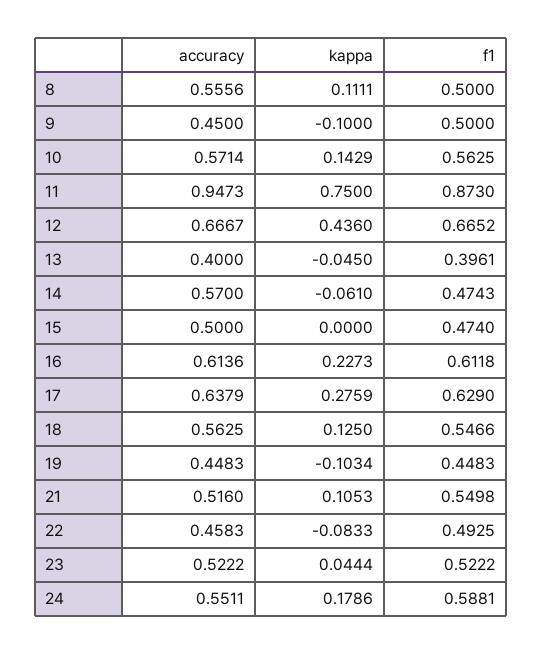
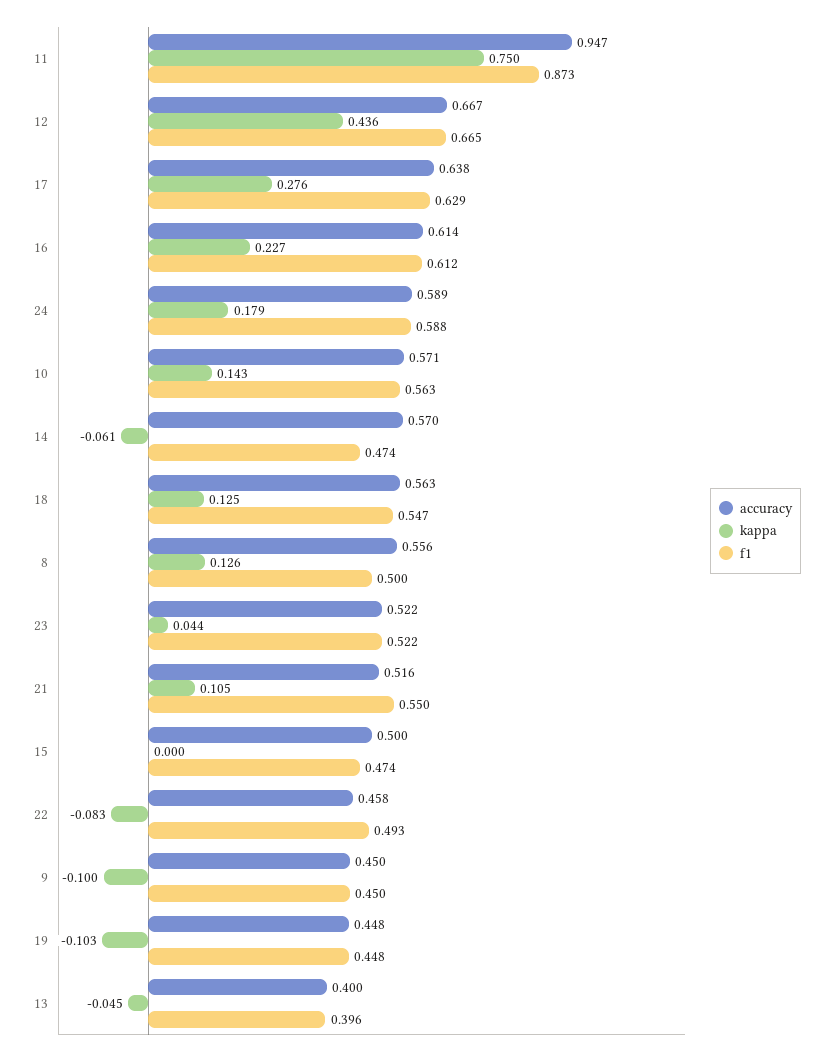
kappa, 8: 0.1111 -> 0.126
f1, 9: 0.5 -> 0.45
accuracy, 24: 0.5511 -> 0.589

